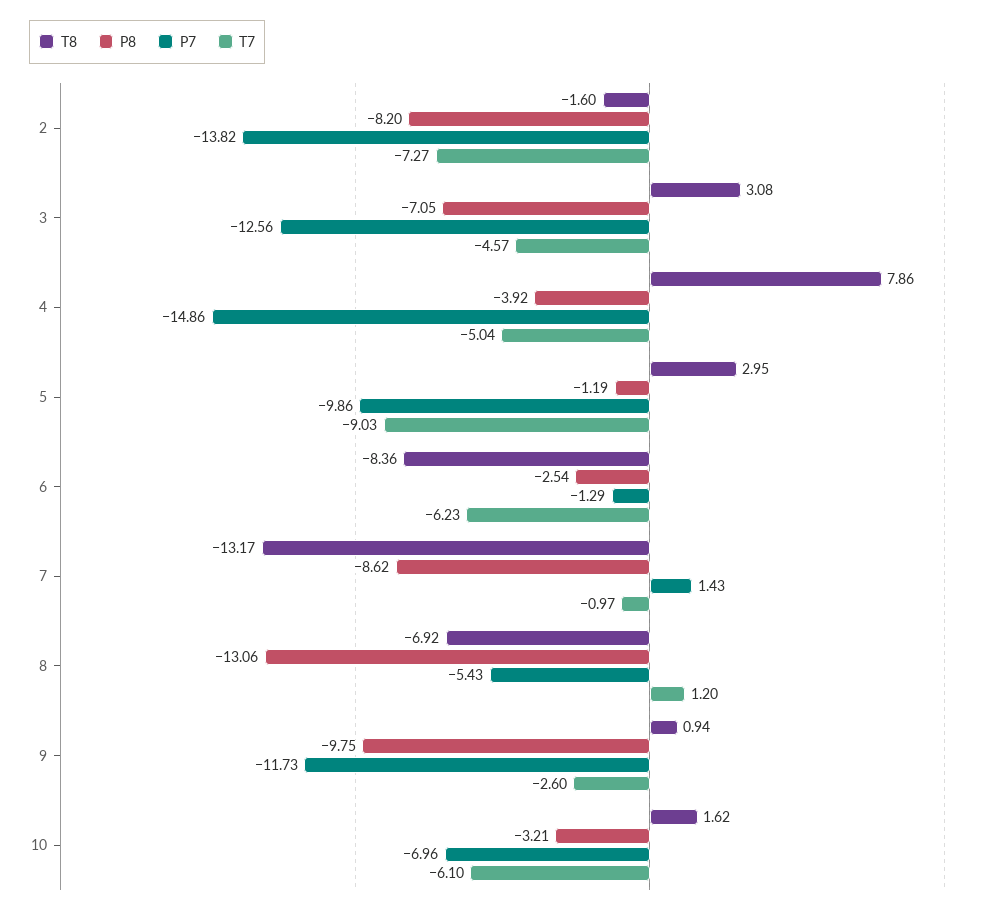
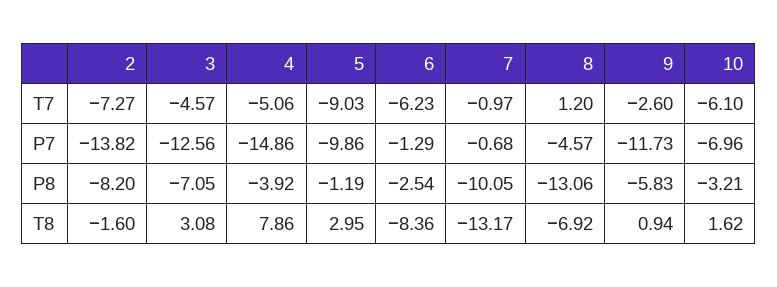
T7, 4: -5.04 -> -5.06
P8, 7: -8.62 -> -10.05
P7, 7: 1.43 -> -0.68
P7, 8: -5.43 -> -4.57
P8, 9: -9.75 -> -5.83

